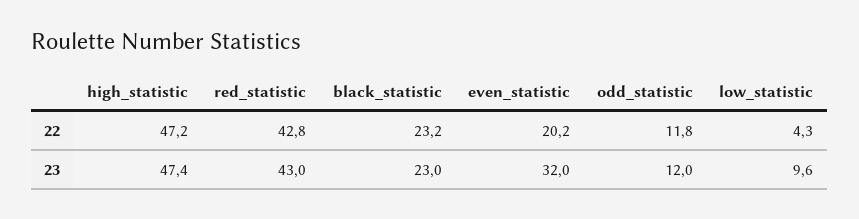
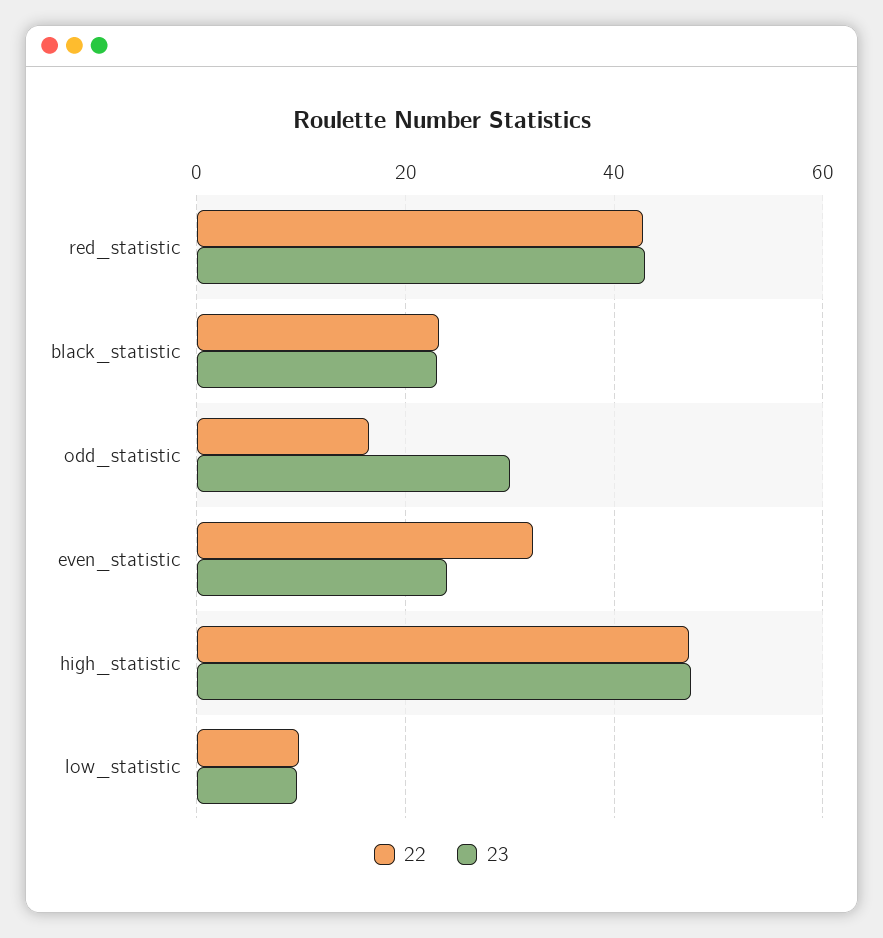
22, even_statistic: 20.2 -> 32
22, odd_statistic: 11.8 -> 16
22, low_statistic: 4.3 -> 10
23, even_statistic: 32 -> 24
23, odd_statistic: 12 -> 30

